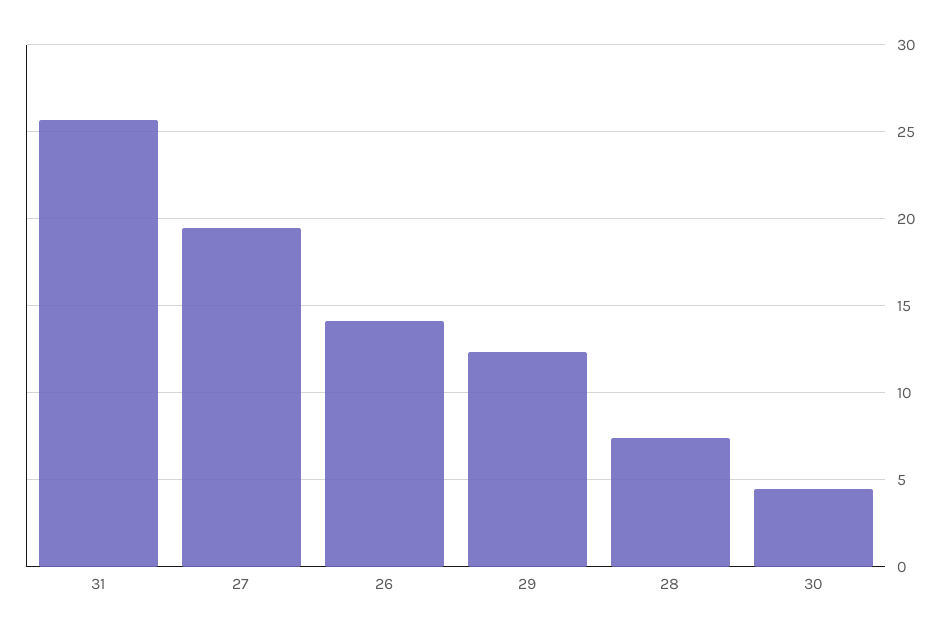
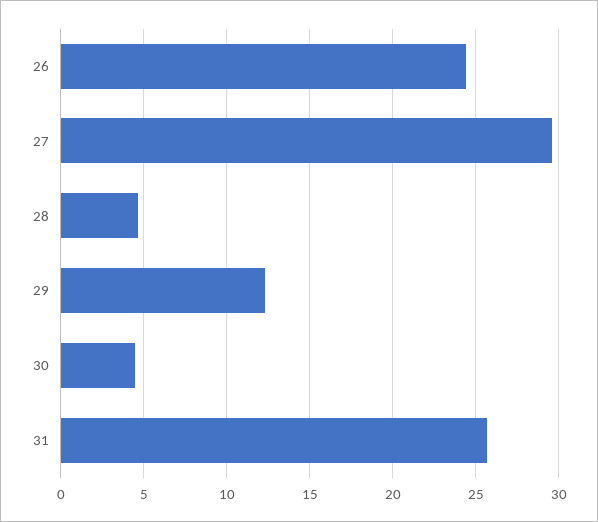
27: 19.5 -> 29.5
26: 14 -> 24.5
28: 7.5 -> 4.5

